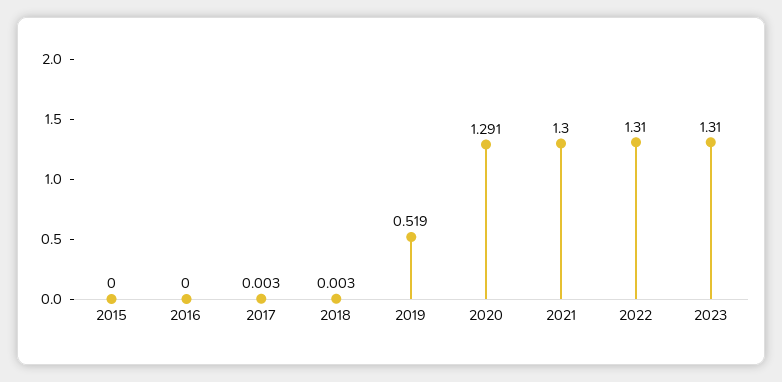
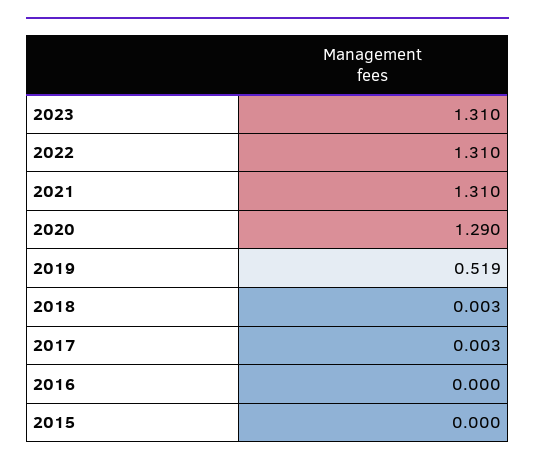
2020: 1.291 -> 1.29
2021: 1.3 -> 1.31

